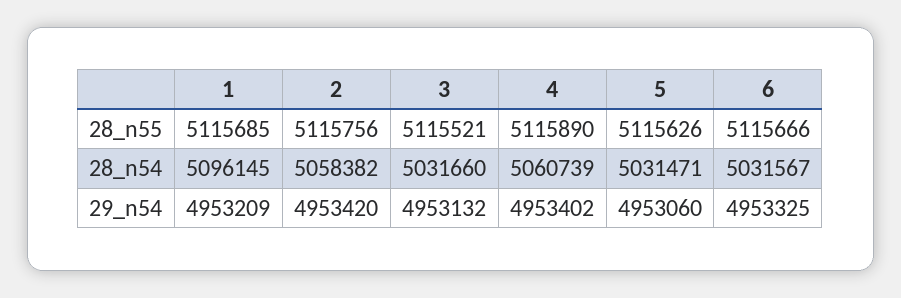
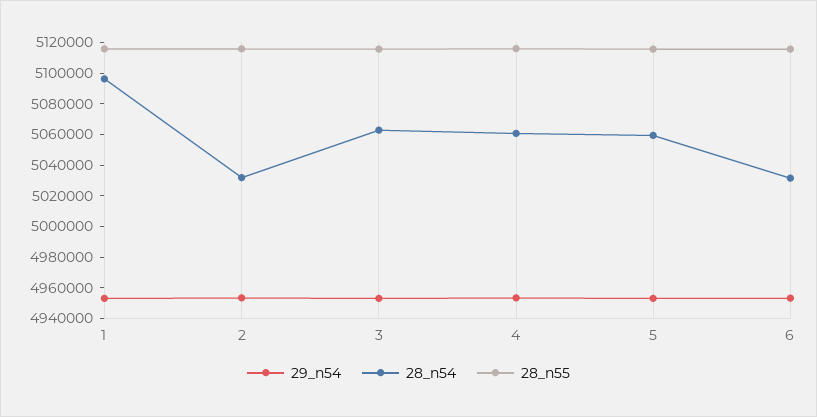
28_n54, 2: 5058382 -> 5030000
28_n54, 3: 5031660 -> 5060000
28_n54, 5: 5031471 -> 5060000

